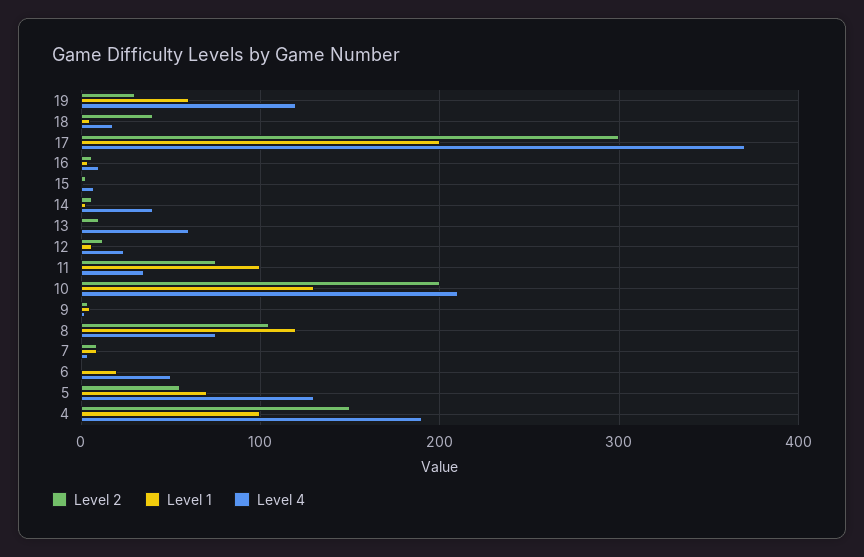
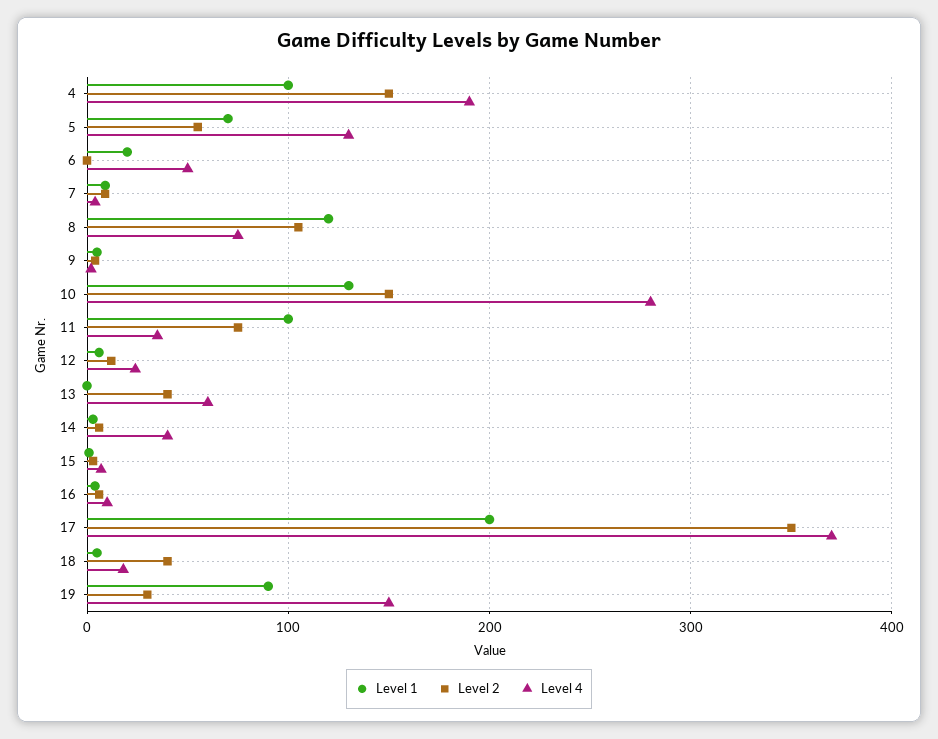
Level 1, 19: 60 -> 90
Level 4, 19: 120 -> 150
Level 2, 17: 300 -> 350
Level 2, 13: 10 -> 40
Level 2, 10: 200 -> 150
Level 4, 10: 210 -> 280

